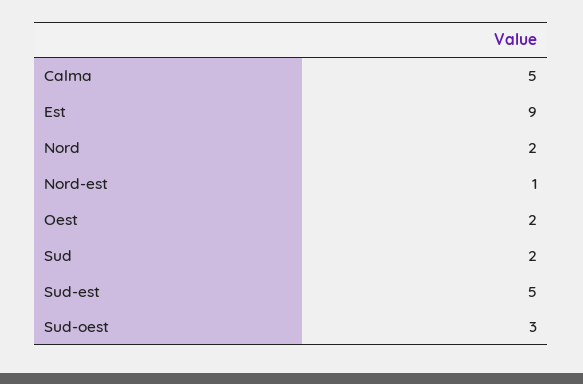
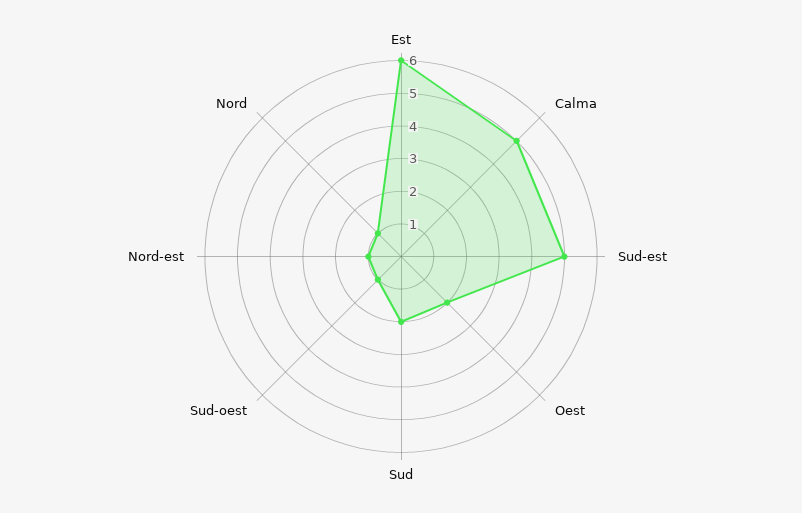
Est: 9 -> 6
Nord: 2 -> 1
Sud-oest: 3 -> 1

